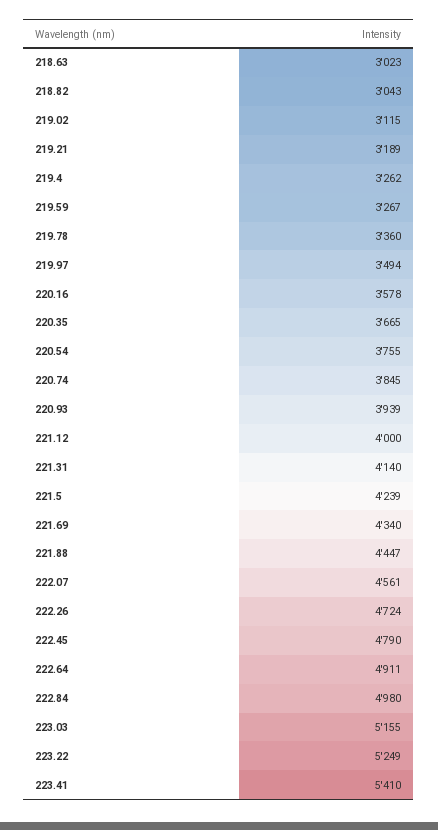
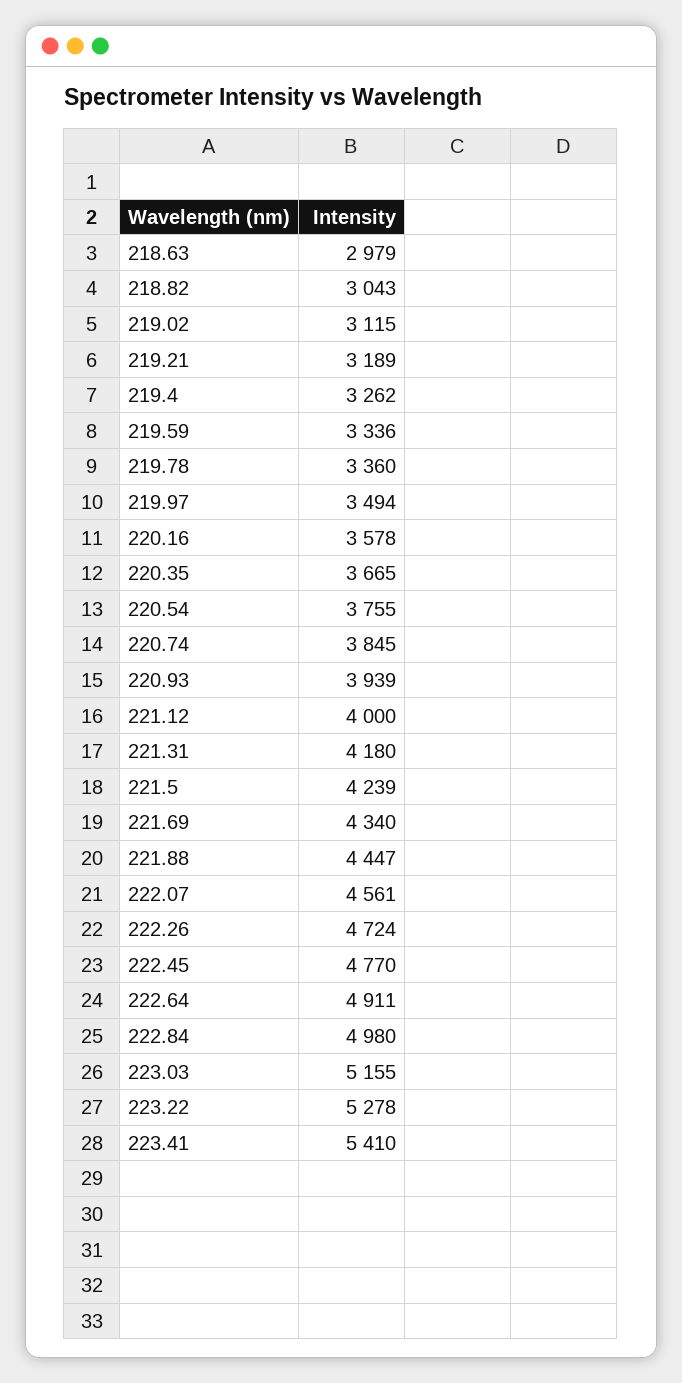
218.63: 3023 -> 2979
219.59: 3267 -> 3336
221.31: 4140 -> 4180
222.45: 4790 -> 4770
223.22: 5249 -> 5278

